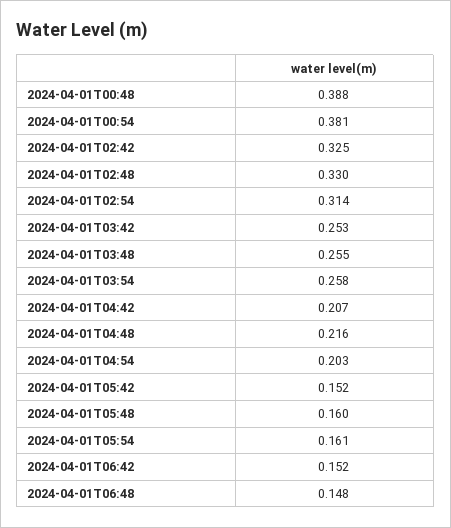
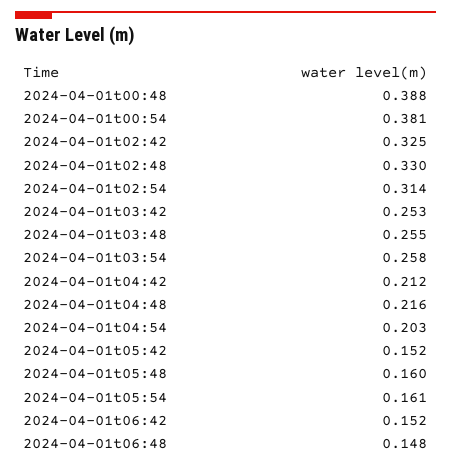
2024-04-01T04:42: 0.207 -> 0.212

